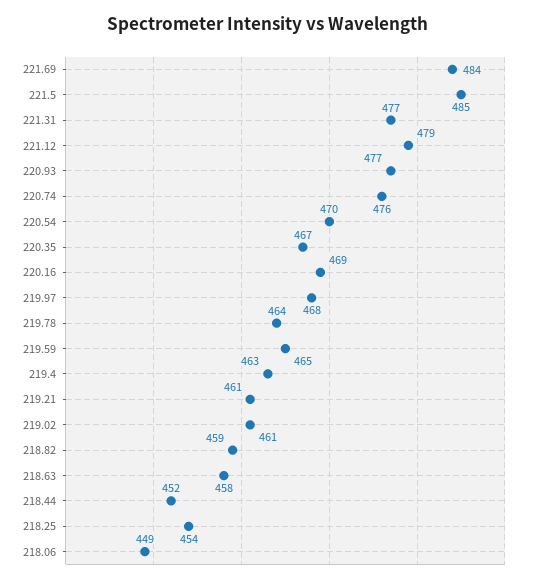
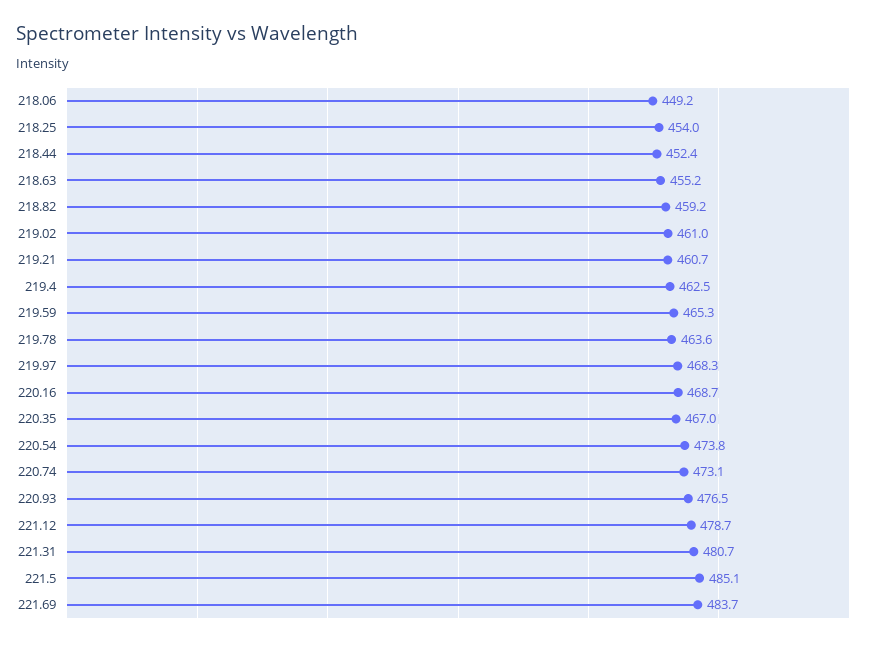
221.31: 477 -> 480.7
220.74: 476 -> 473.1
220.54: 470 -> 473.8
218.63: 458 -> 455.2

